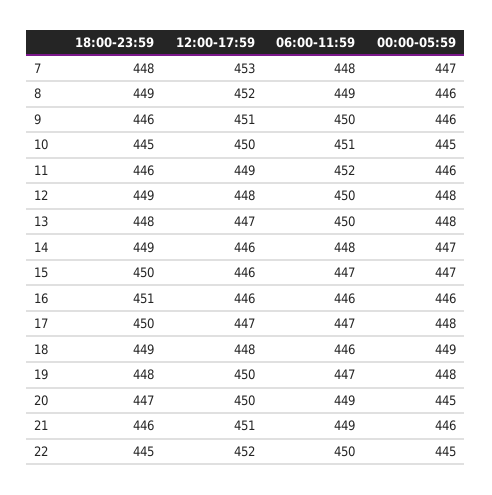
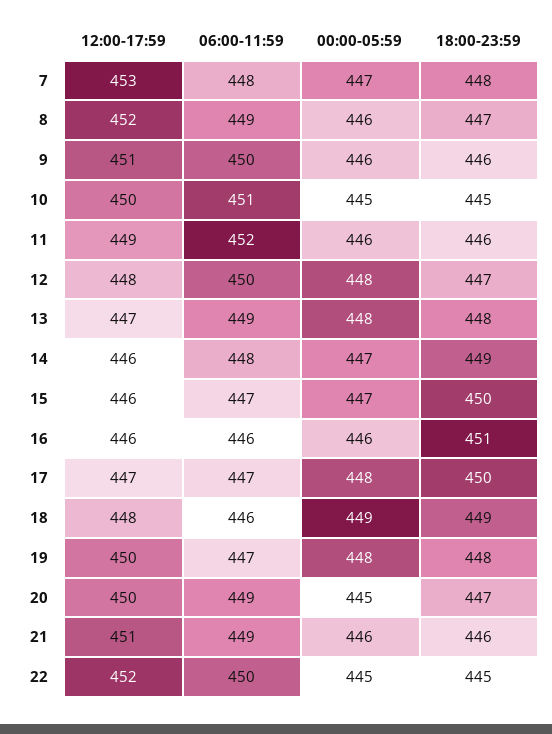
18:00-23:59, 8: 449 -> 447
18:00-23:59, 12: 449 -> 447
06:00-11:59, 13: 450 -> 449

